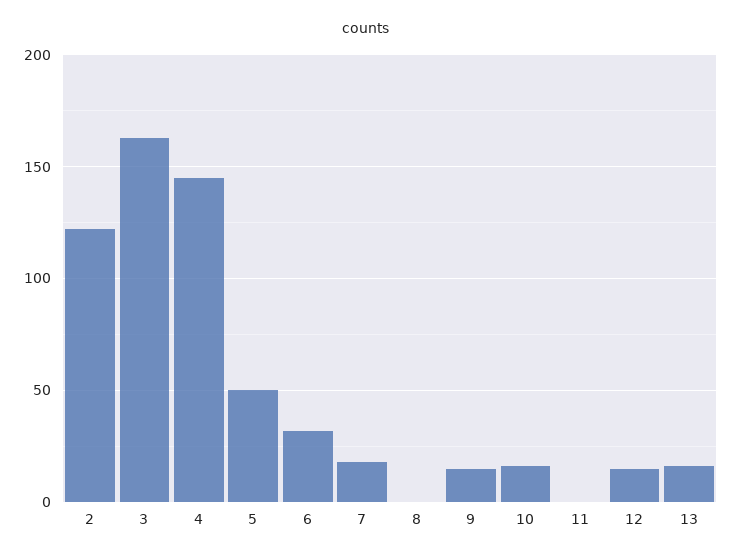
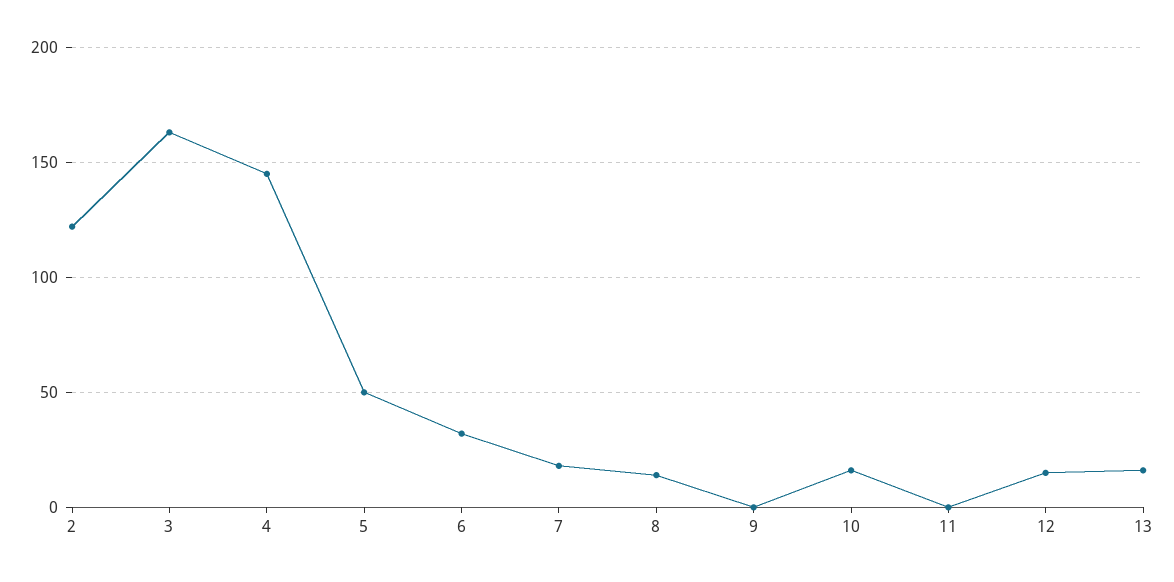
8: 0 -> 15
9: 15 -> 0

